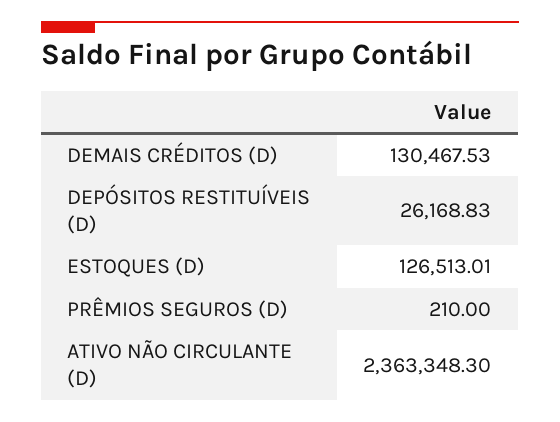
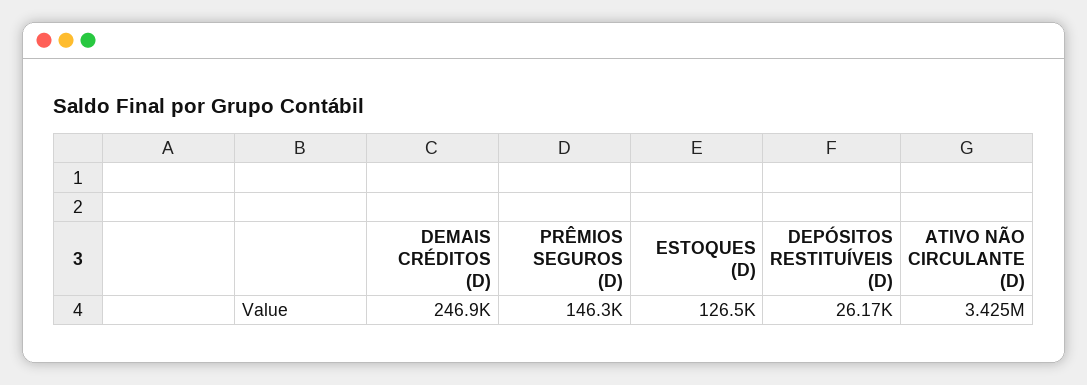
DEMAIS CRÉDITOS (D): 130467.53 -> 246900
PRÊMIOS SEGUROS (D): 210 -> 146300
ATIVO NÃO CIRCULANTE (D): 2363348.3 -> 3425000

